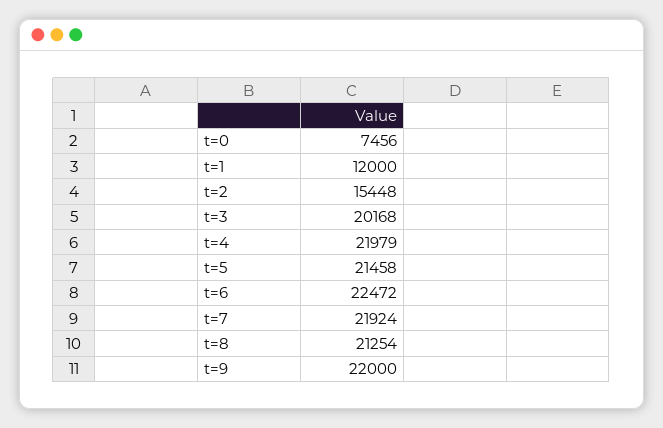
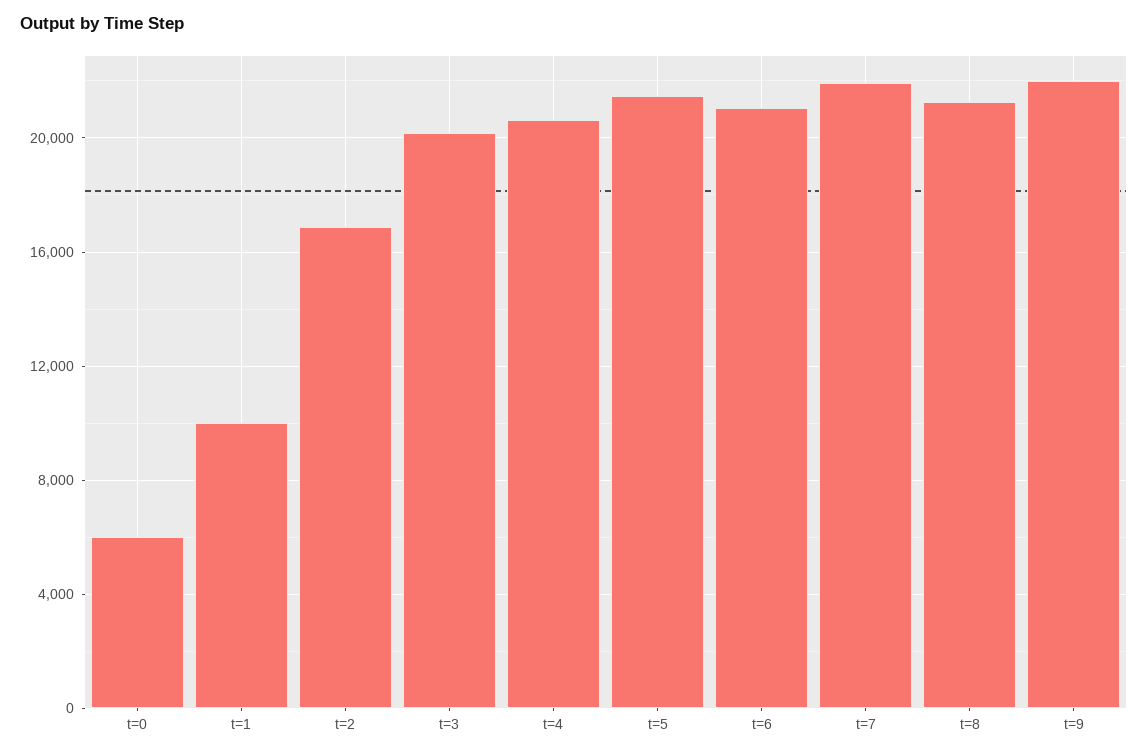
t=0: 7456 -> 6000
t=1: 12000 -> 10000
t=2: 15448 -> 17000
t=4: 21979 -> 20500
t=6: 22472 -> 21000

